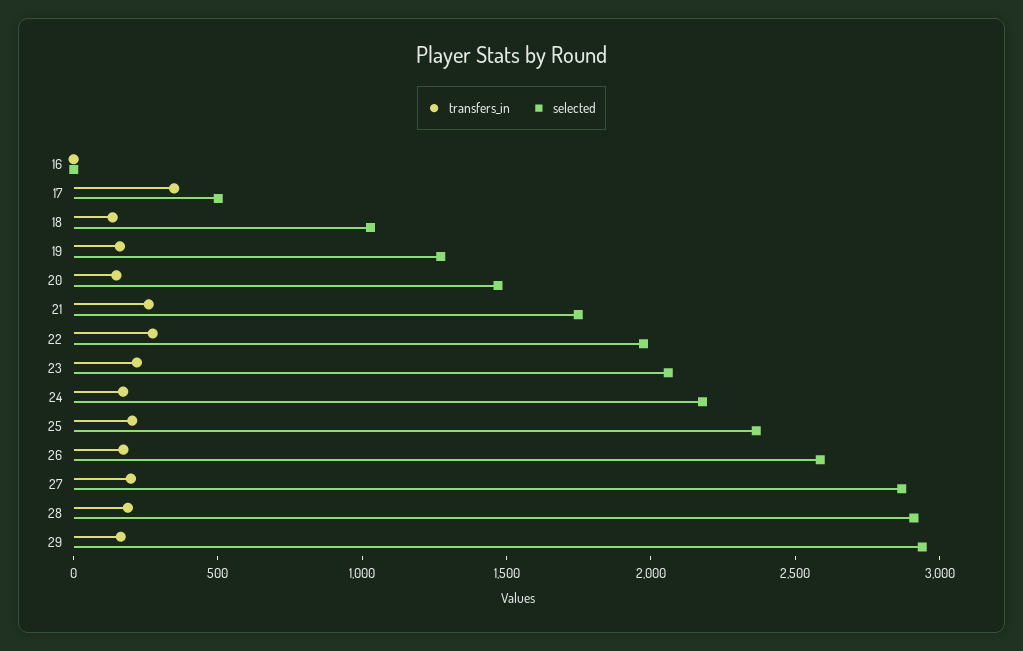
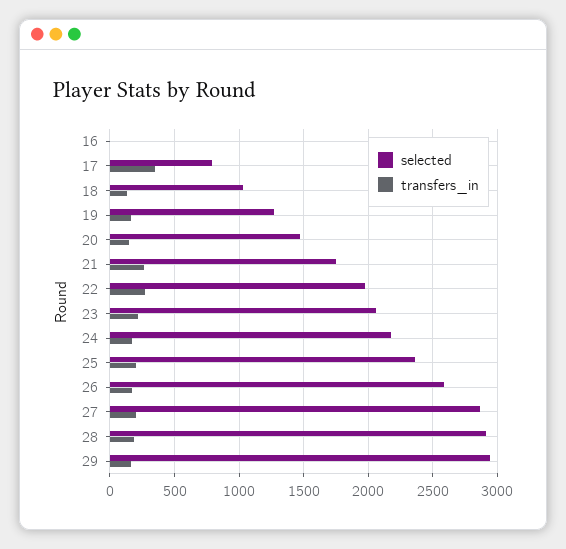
selected, 17: 500 -> 800

